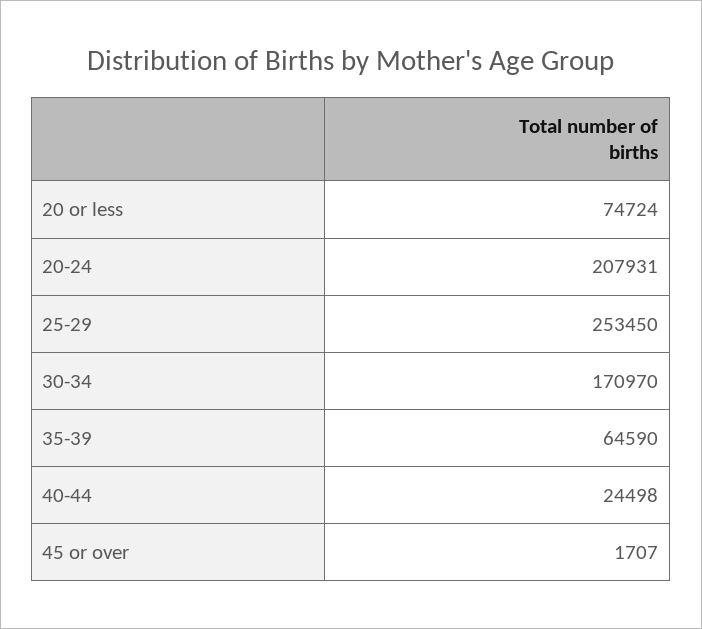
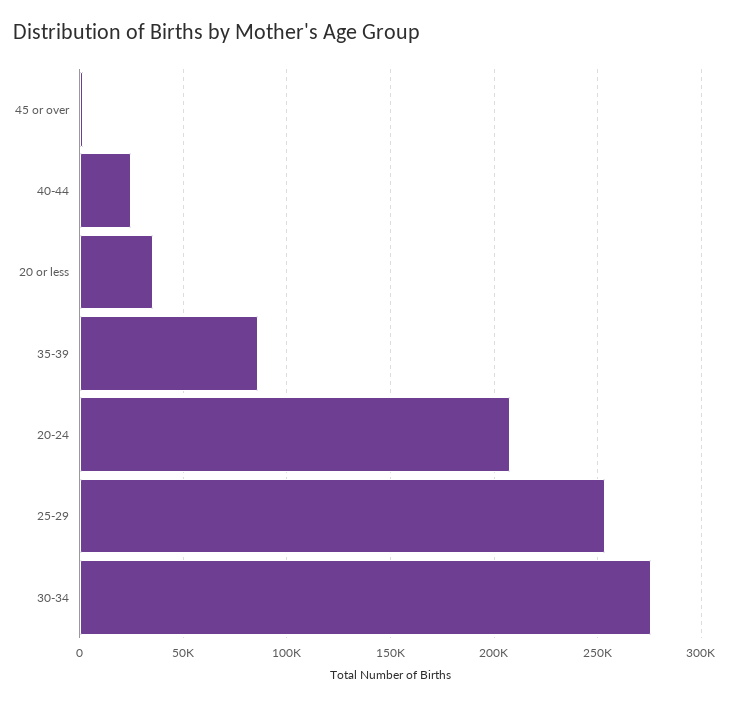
20 or less: 74724 -> 35000
30-34: 170970 -> 275000
35-39: 64590 -> 85000

